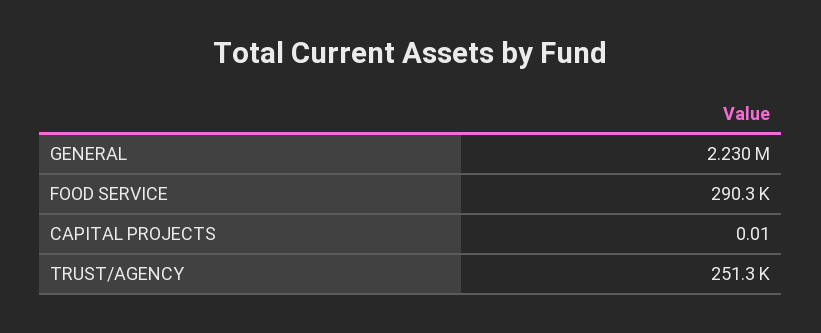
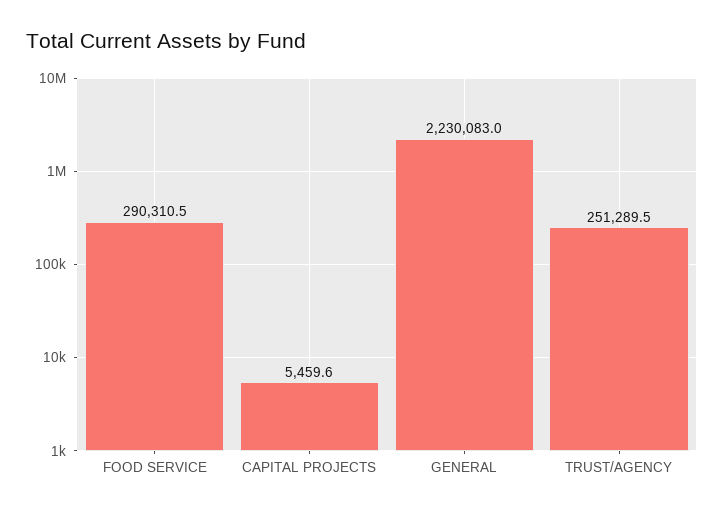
CAPITAL PROJECTS: 0.01 -> 5459.6

